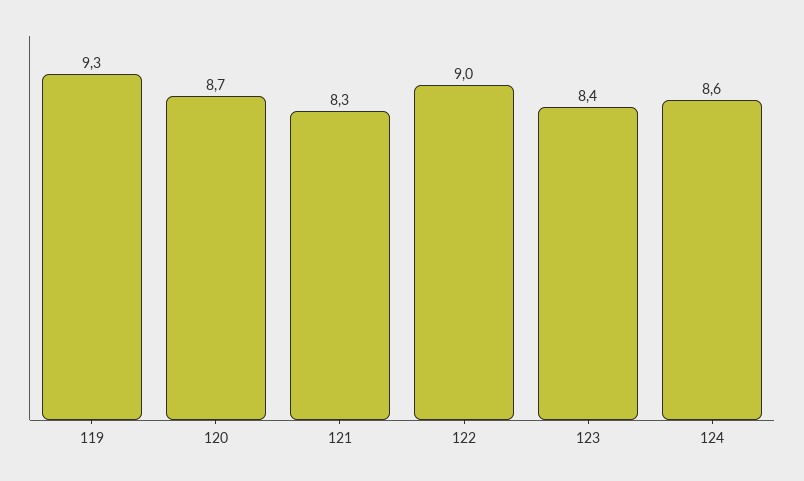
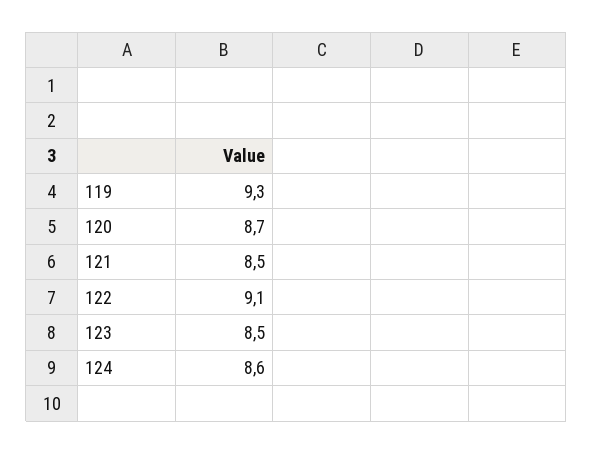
121: 8.3 -> 8.5
122: 9 -> 9.1
123: 8.4 -> 8.5

